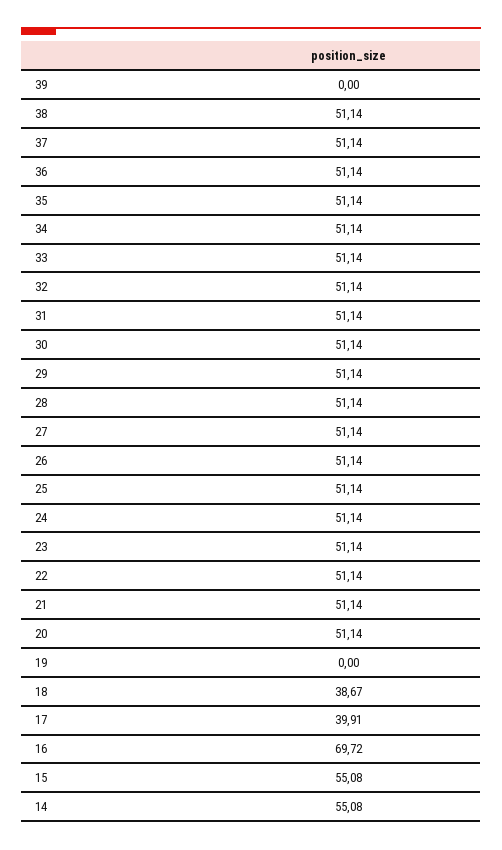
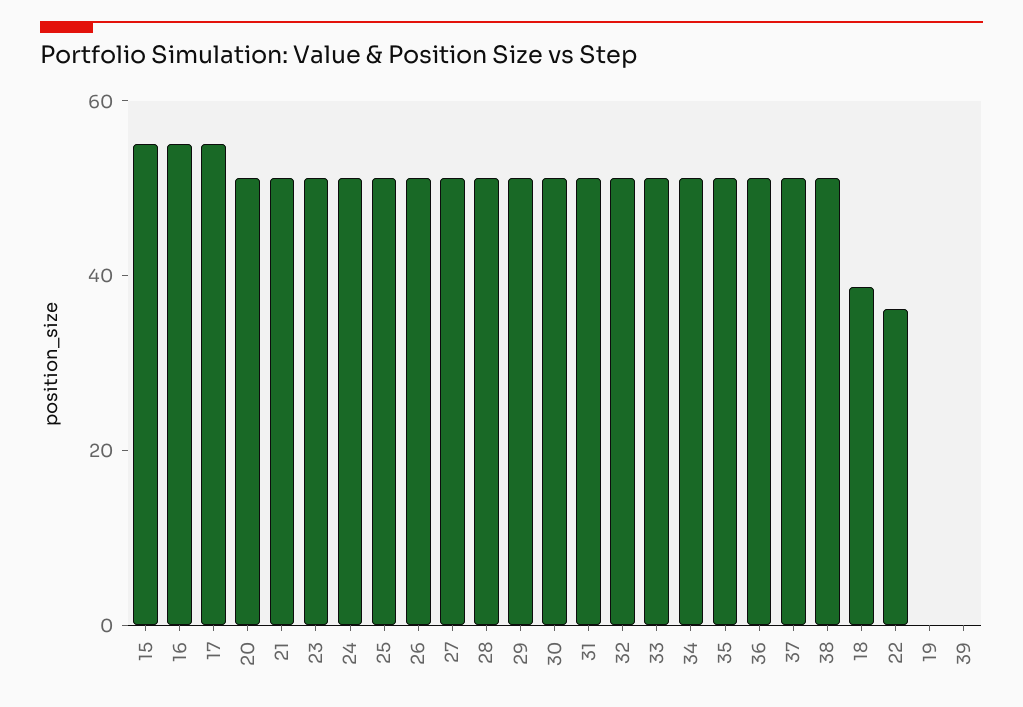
22: 51.14 -> 35
17: 39.91 -> 55
16: 69.72 -> 55
14: 55.08 -> none

